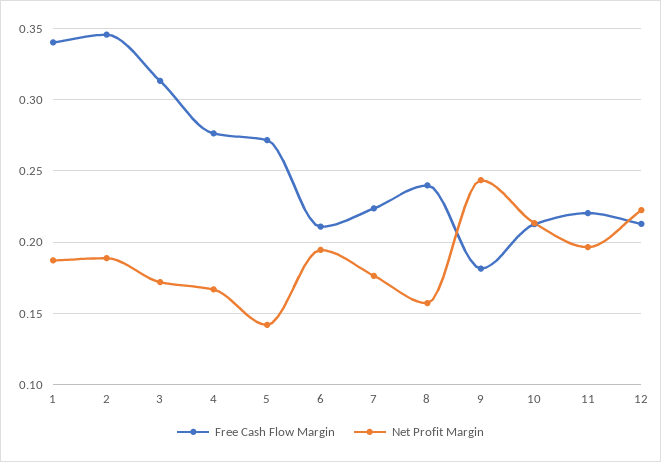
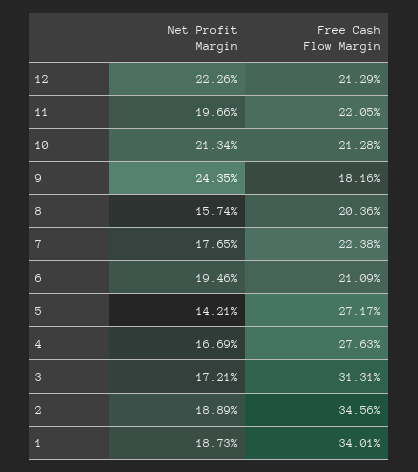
Free Cash Flow Margin, 8: 0.24 -> 0.2036

